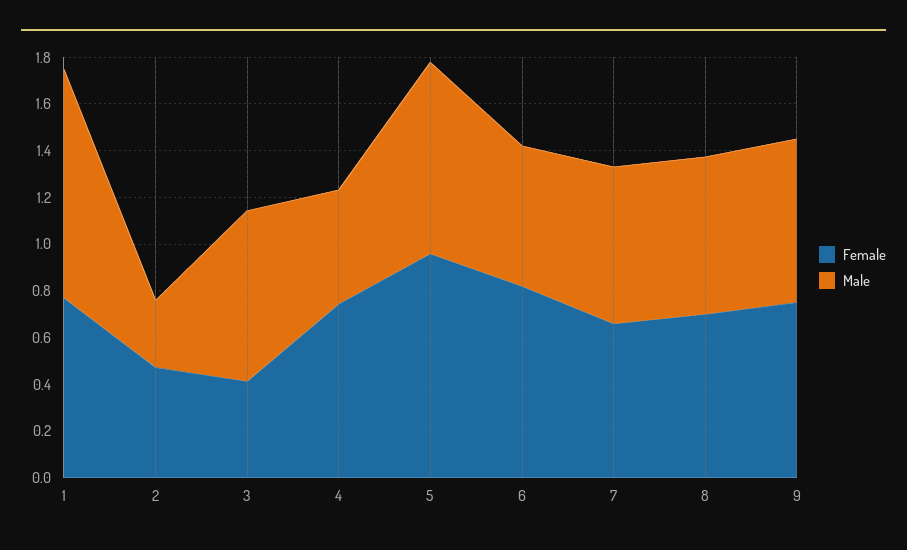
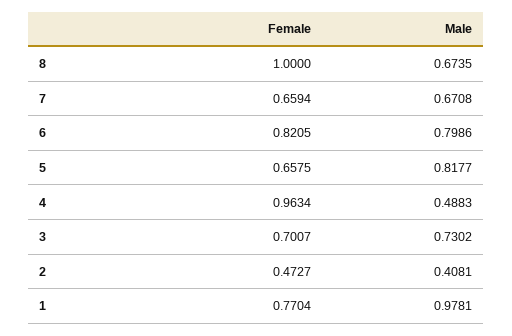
Male, 2: 0.3 -> 0.4081
Female, 3: 0.4 -> 0.7007
Female, 4: 0.75 -> 0.9634
Female, 5: 0.95 -> 0.6575
Male, 6: 0.6 -> 0.7986
Female, 8: 0.7 -> 1
Female, 9: 0.75 -> none
Male, 9: 0.7 -> none

